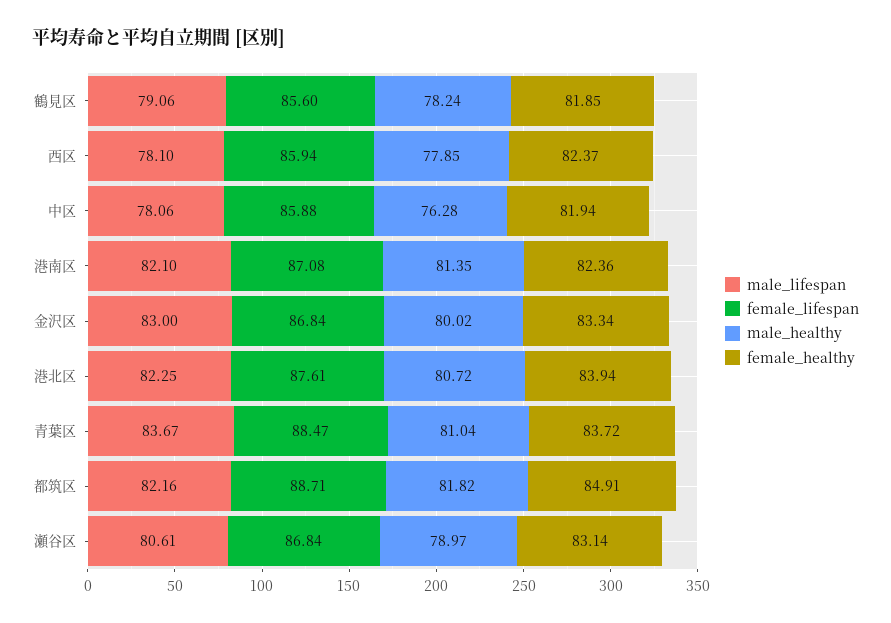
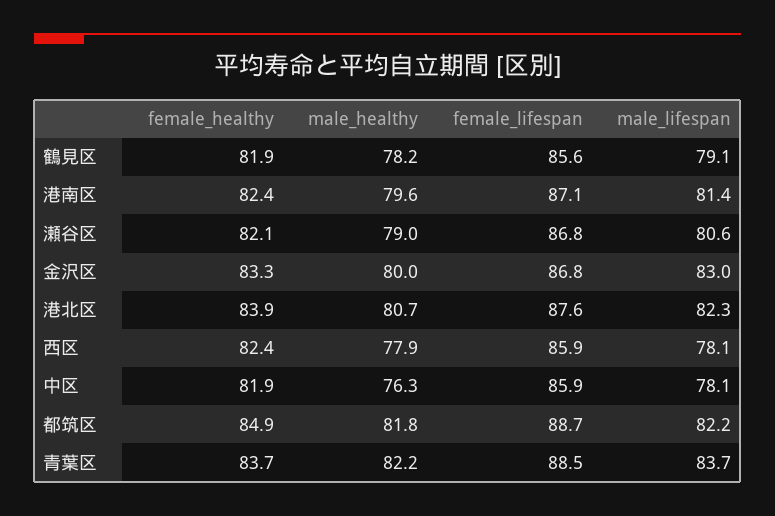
male_lifespan, 港南区: 82.1 -> 81.4
male_healthy, 港南区: 81.35 -> 79.6
male_healthy, 青葉区: 81.04 -> 82.2
female_healthy, 瀬谷区: 83.14 -> 82.1

